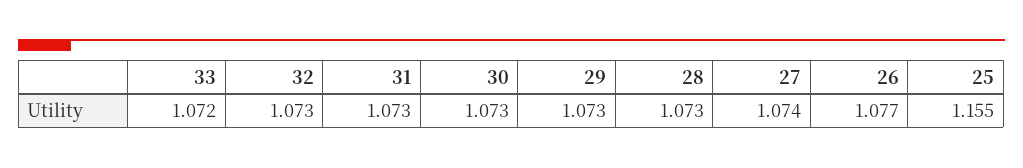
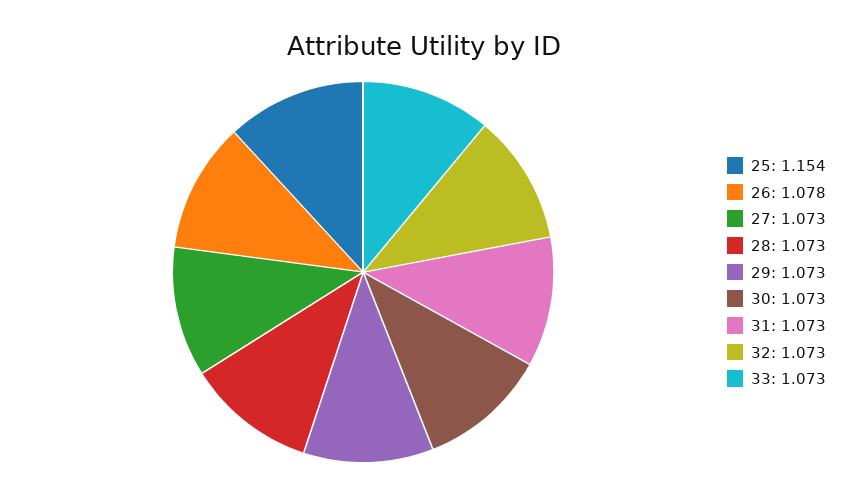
33: 1.072 -> 1.073
27: 1.074 -> 1.073
26: 1.077 -> 1.078
25: 1.155 -> 1.154

